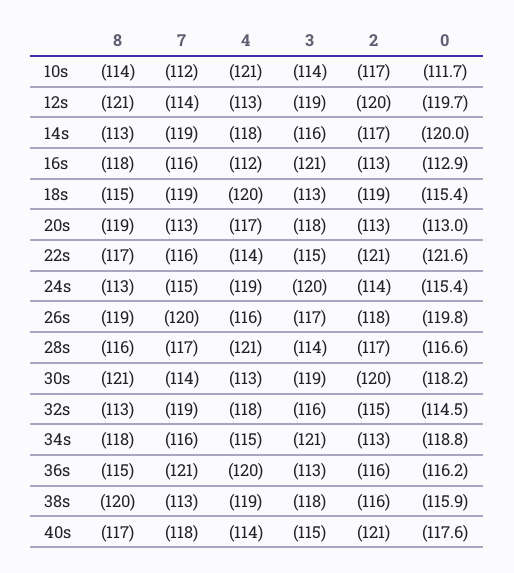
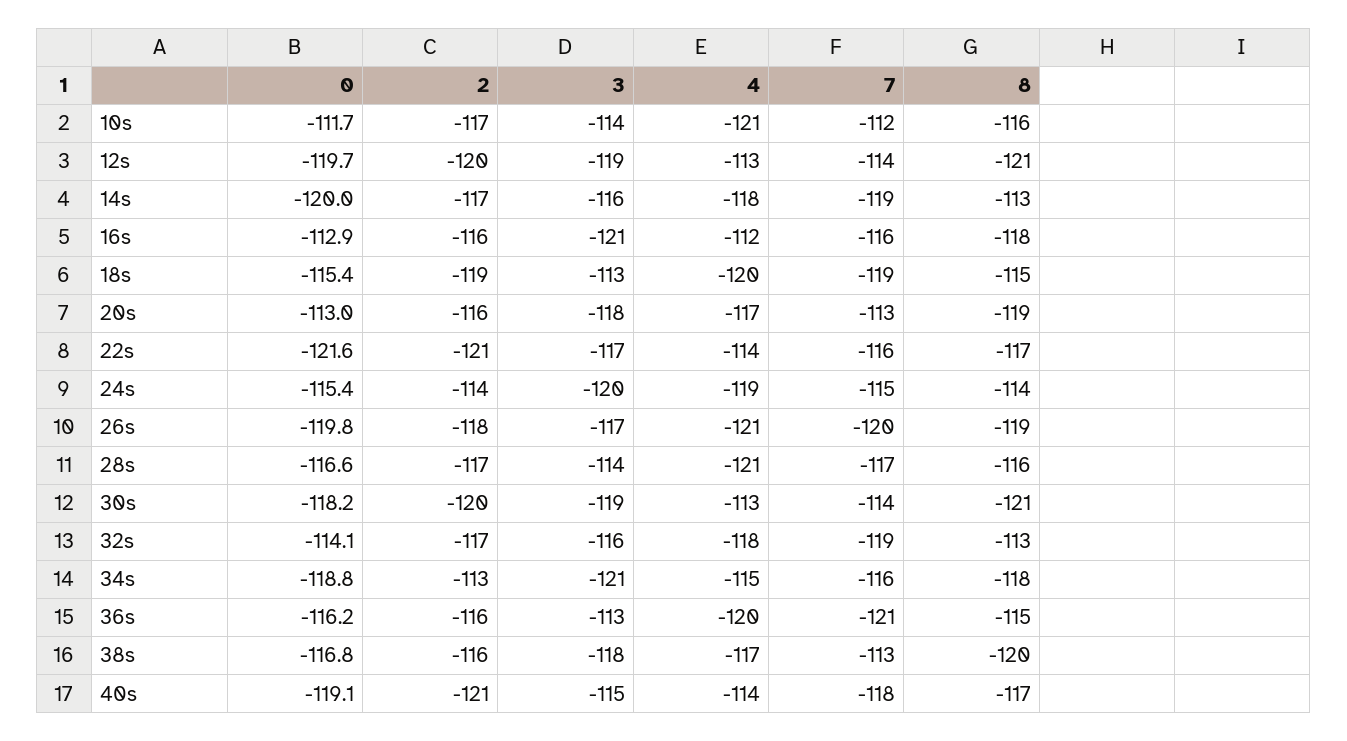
8, 10s: -114 -> -116
2, 16s: -113 -> -116
2, 20s: -113 -> -116
3, 22s: -115 -> -117
8, 24s: -113 -> -114
4, 26s: -116 -> -121
2, 32s: -115 -> -117
0, 32s: -114.5 -> -114.1
4, 38s: -119 -> -117
0, 38s: -115.9 -> -116.8
0, 40s: -117.6 -> -119.1

